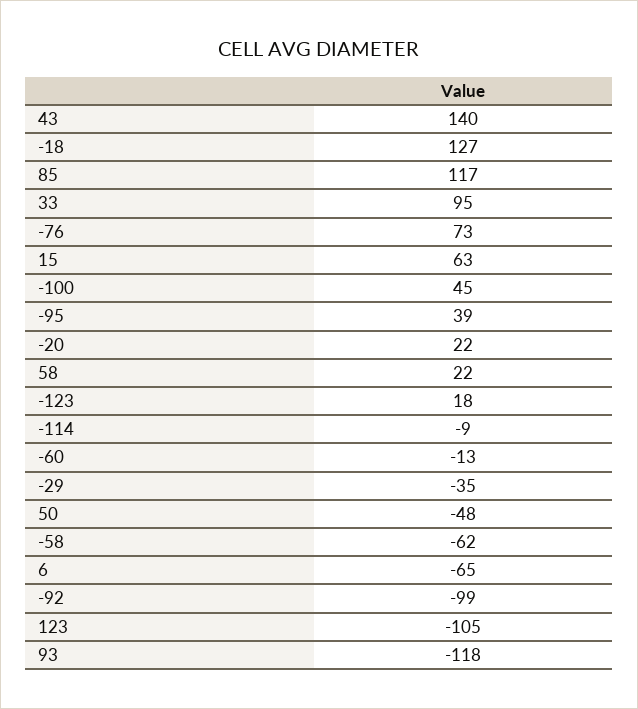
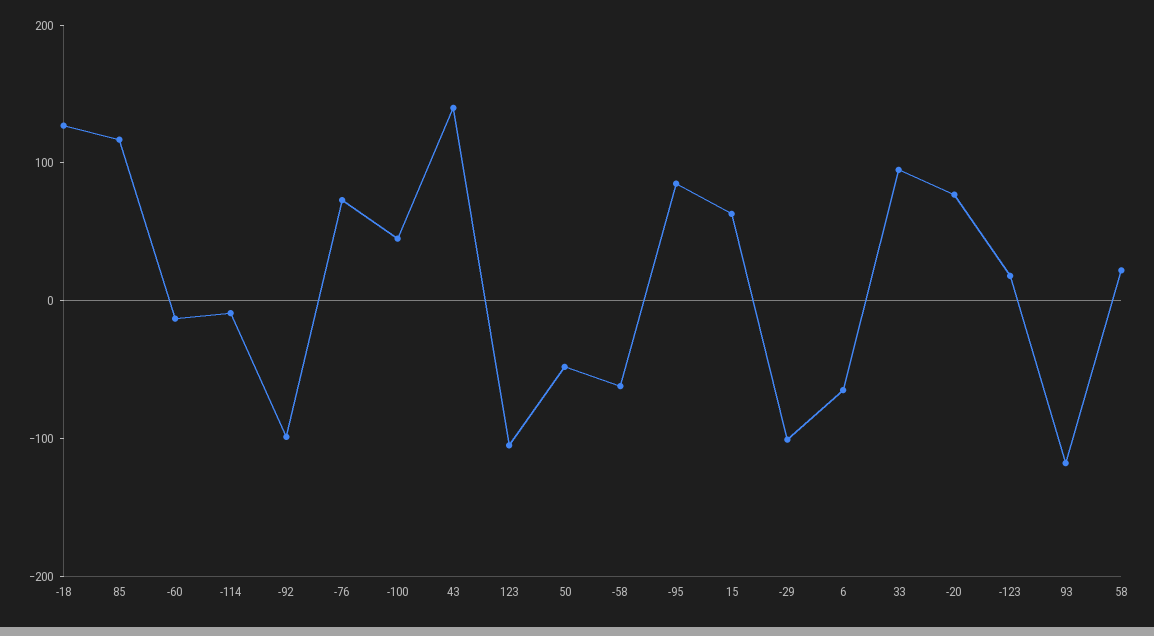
-95: 39 -> 80
-20: 22 -> 80
-29: -35 -> -100

